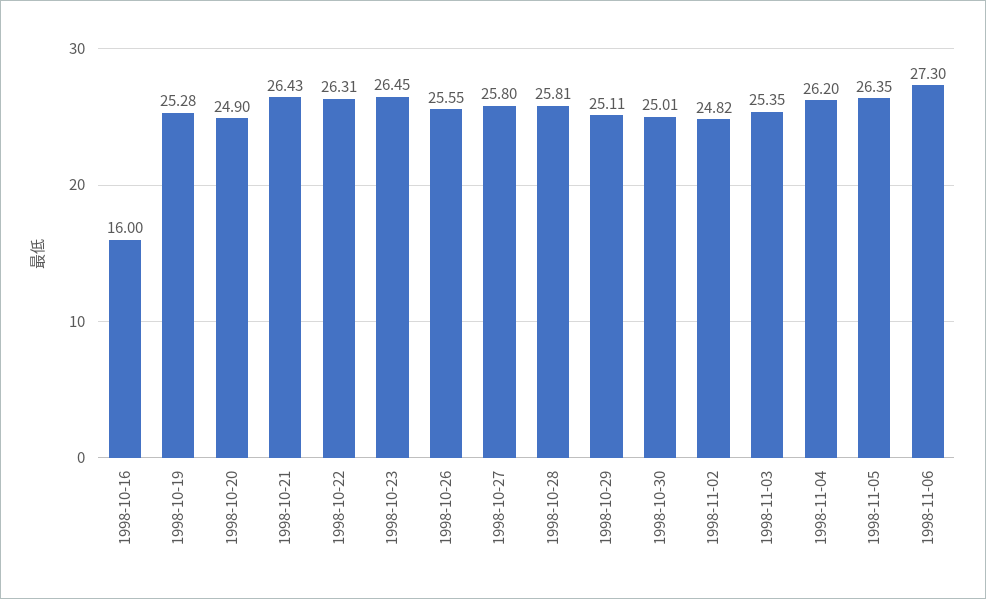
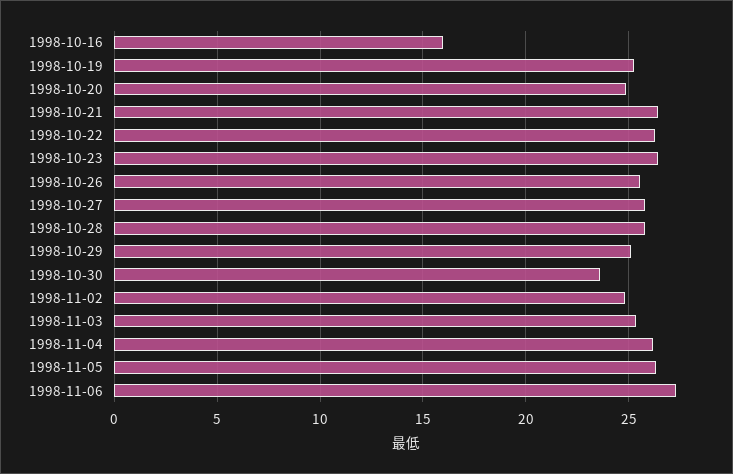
1998-10-30: 25.01 -> 23.5

